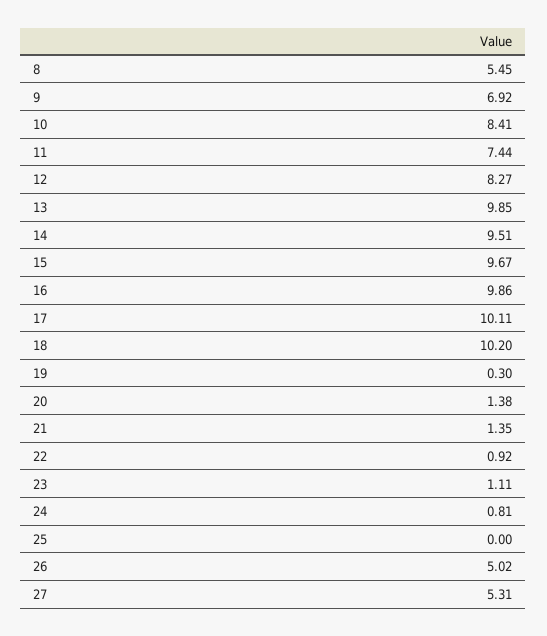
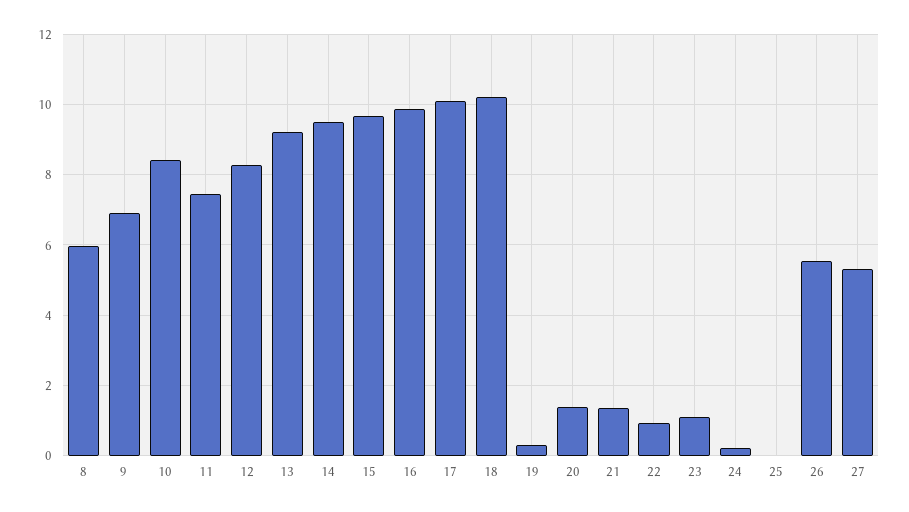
8: 5.45 -> 6
13: 9.85 -> 9.2
24: 0.81 -> 0.2
26: 5.02 -> 5.6

